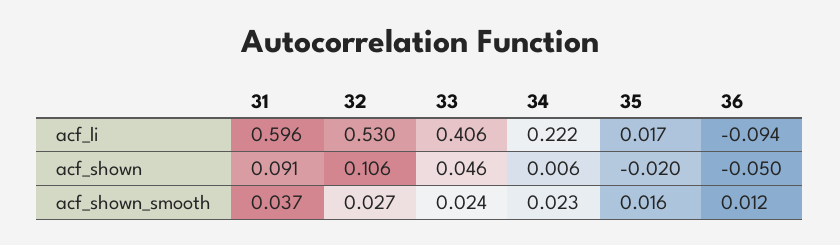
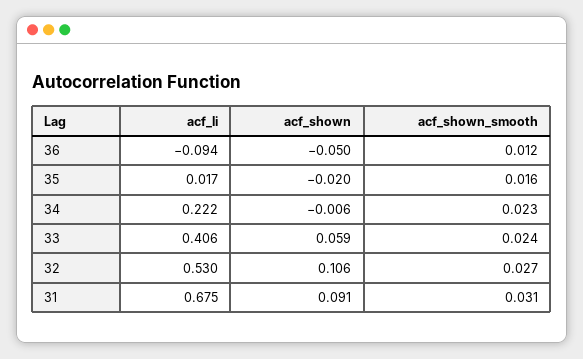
31, acf_li: 0.596 -> 0.675
33, acf_shown: 0.046 -> 0.059
34, acf_shown: 0.006 -> -0.006
31, acf_shown_smooth: 0.037 -> 0.031

